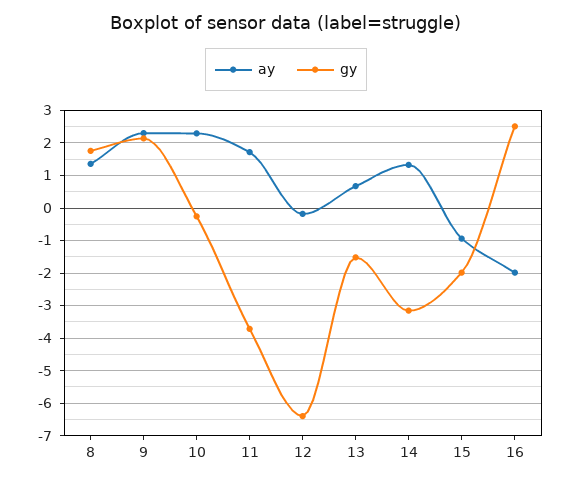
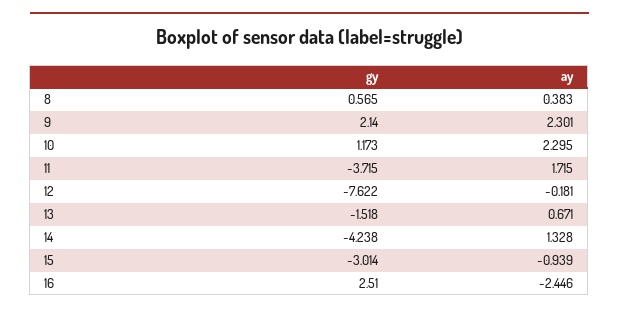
ay, 8: 1.4 -> 0.383
gy, 8: 1.8 -> 0.565
gy, 10: -0.2 -> 1.173
gy, 12: -6.4 -> -7.622
gy, 14: -3.2 -> -4.238
gy, 15: -2 -> -3.014
ay, 16: -2 -> -2.446

